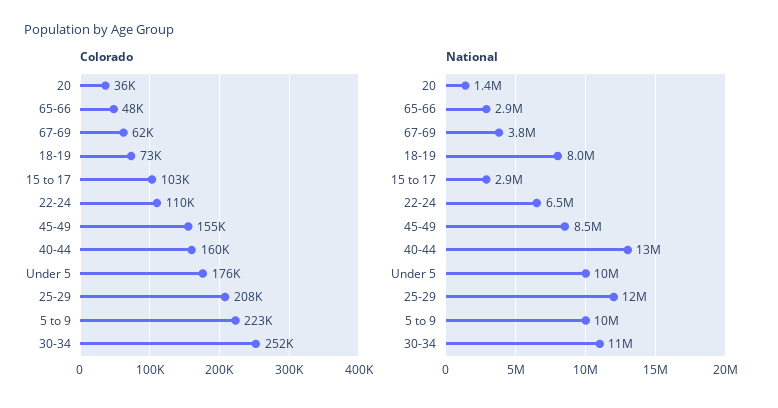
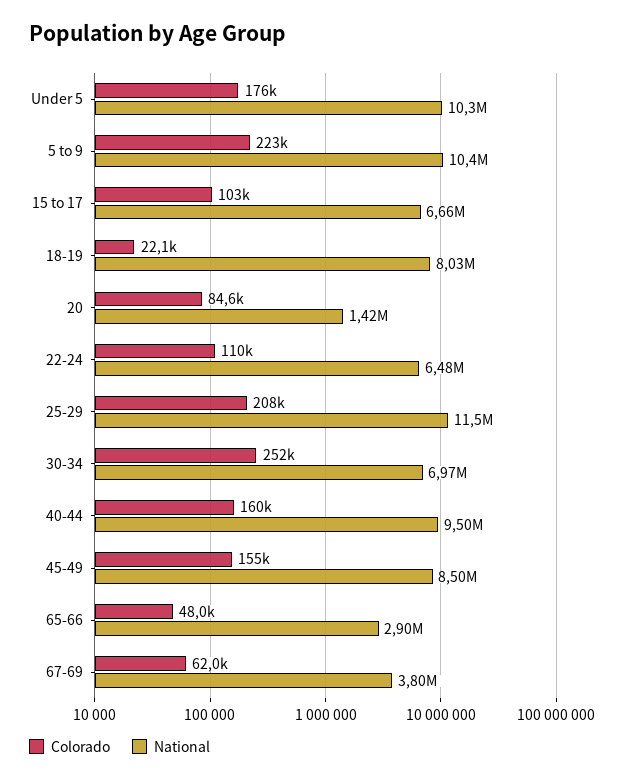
Colorado, 20: 36000 -> 84600
Colorado, 18-19: 73000 -> 22100
National, 15 to 17: 2900000 -> 6660000
National, 40-44: 13000000 -> 9500000
National, 30-34: 11000000 -> 6970000

